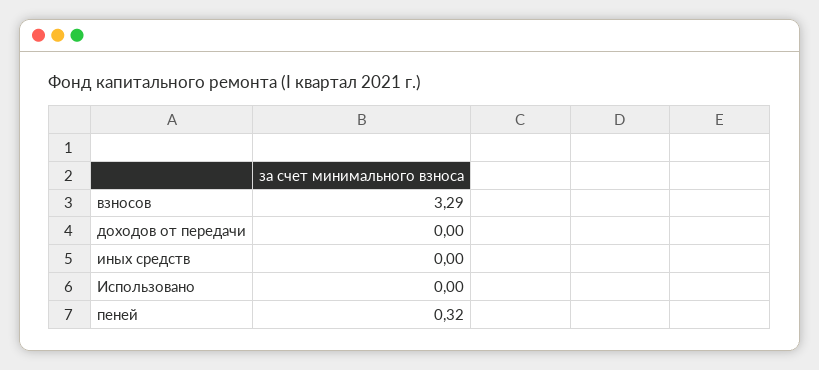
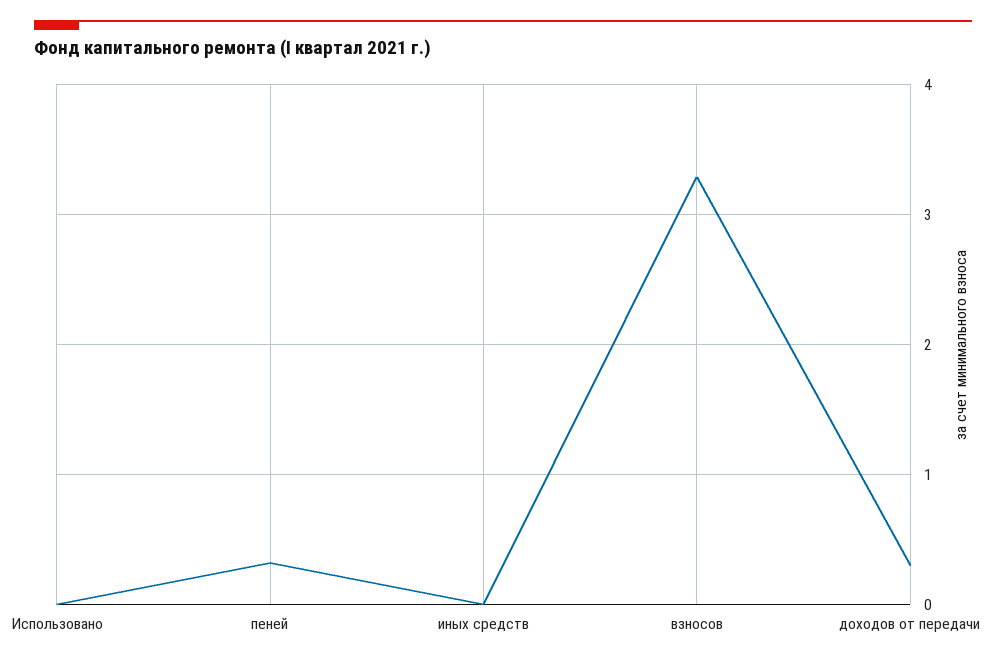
доходов от передачи: 0 -> 0.3

